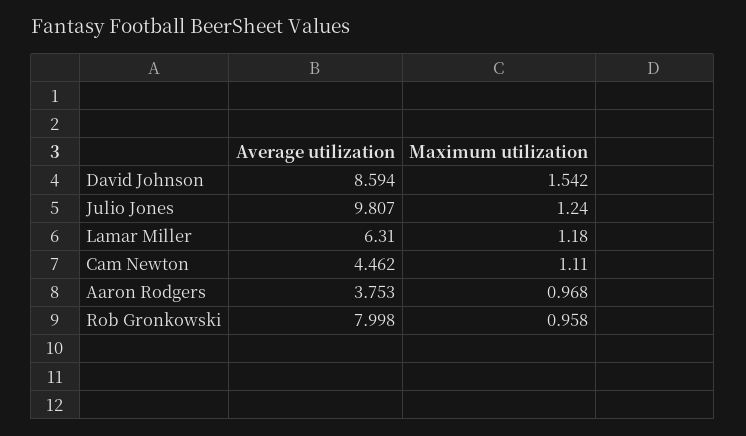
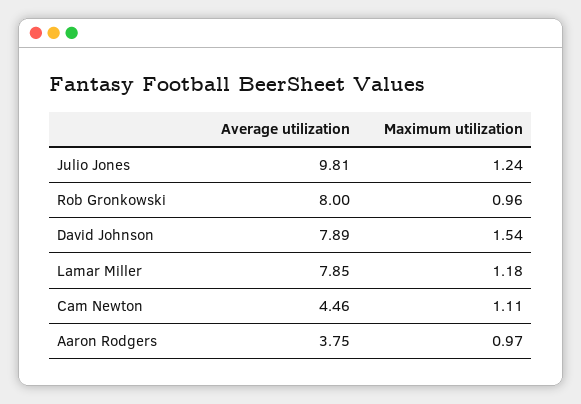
Average utilization, David Johnson: 8.594 -> 7.89
Average utilization, Lamar Miller: 6.31 -> 7.85

